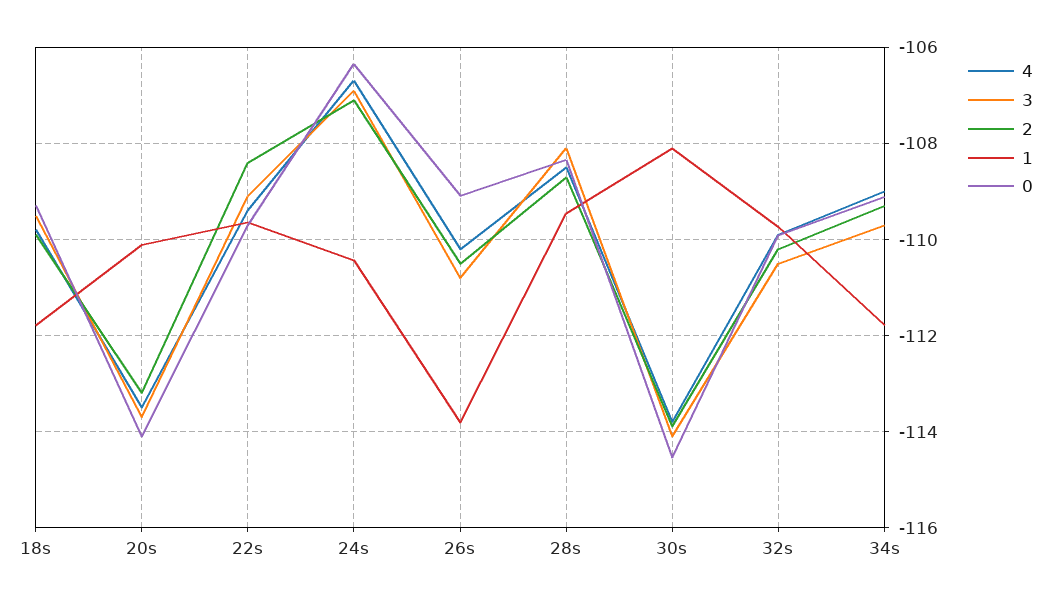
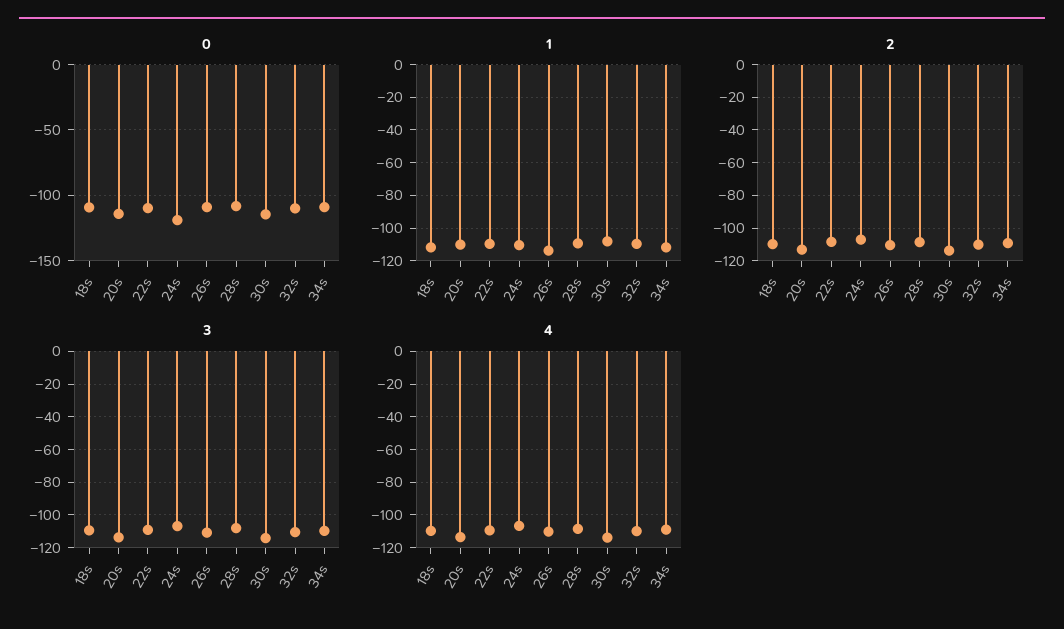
0, 24s: -106.4 -> -120

